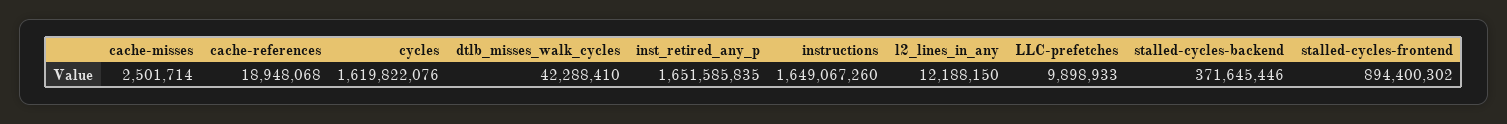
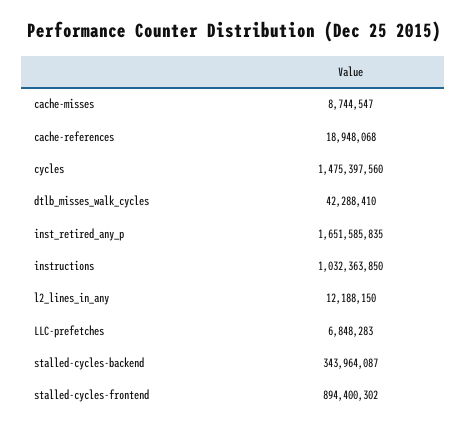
cache-misses: 2501714 -> 8744547
cycles: 1619822076 -> 1475397560
instructions: 1649067260 -> 1032363850
LLC-prefetches: 9898933 -> 6848283
stalled-cycles-backend: 371645446 -> 343964087

